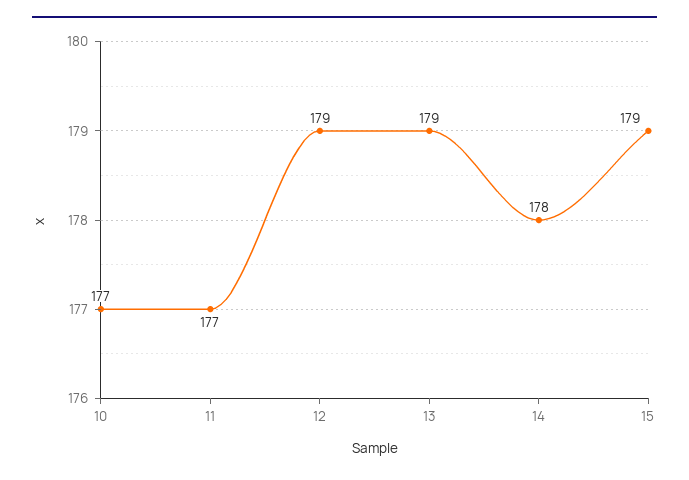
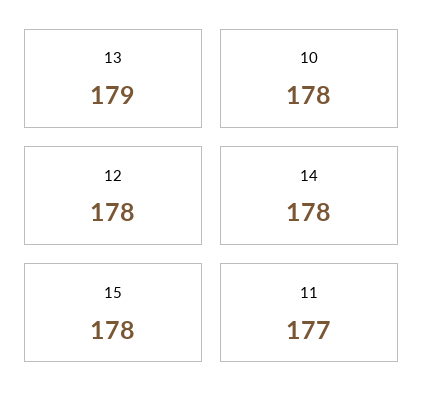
10: 177 -> 178
12: 179 -> 178
15: 179 -> 178

